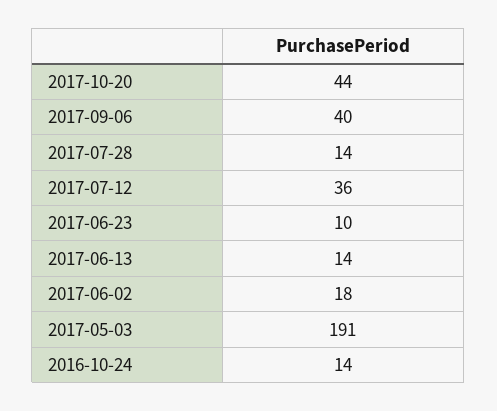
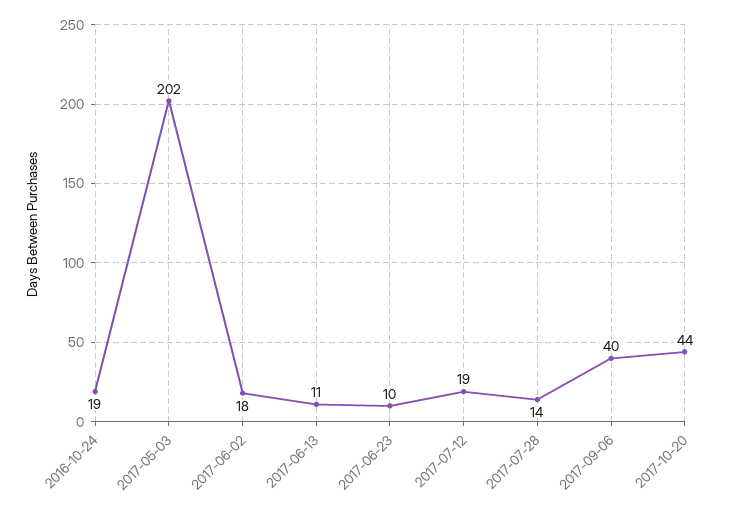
2017-07-12: 36 -> 19
2017-06-13: 14 -> 11
2017-05-03: 191 -> 202
2016-10-24: 14 -> 19

